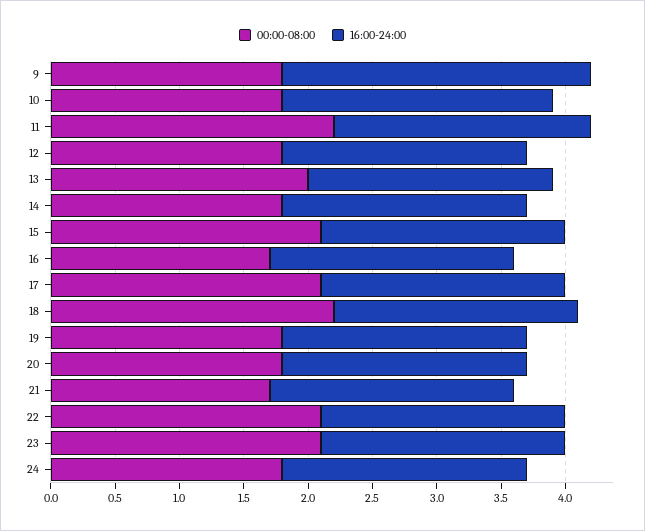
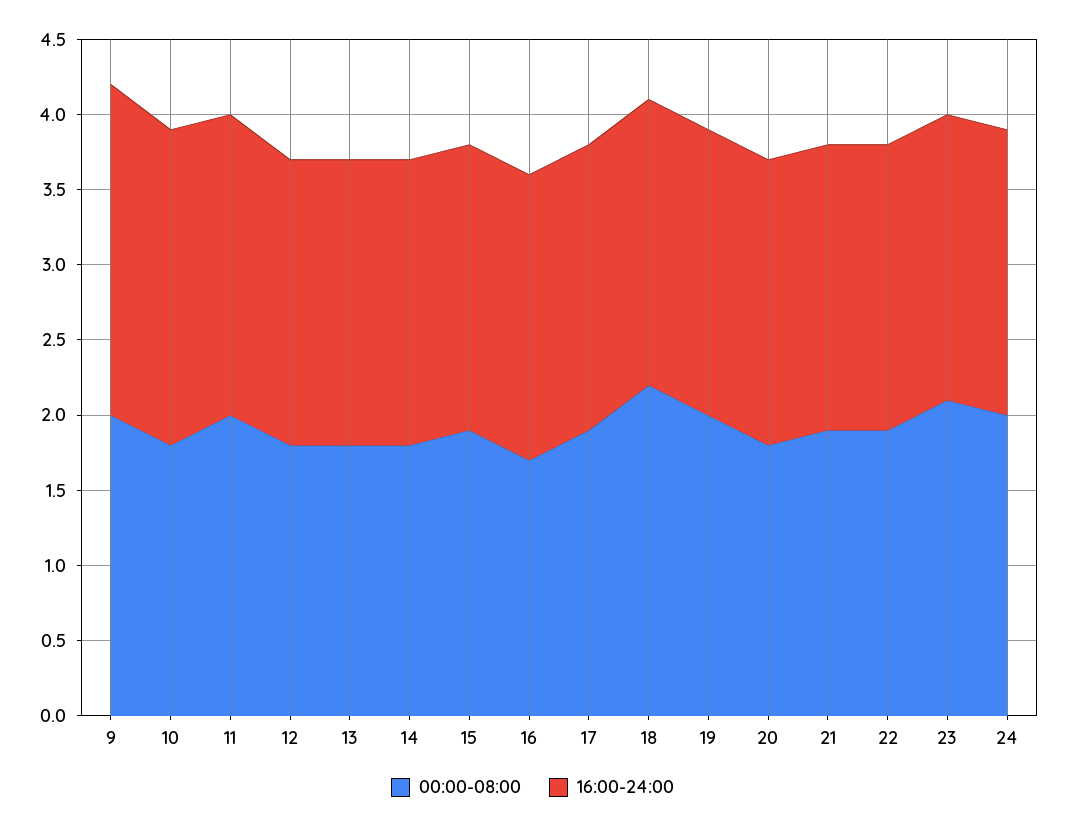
00:00-08:00, 9: 1.8 -> 2
16:00-24:00, 9: 2.4 -> 2.2
00:00-08:00, 11: 2.2 -> 2
00:00-08:00, 13: 2 -> 1.8
00:00-08:00, 15: 2.1 -> 1.9
00:00-08:00, 17: 2.1 -> 1.9
00:00-08:00, 19: 1.8 -> 2
00:00-08:00, 21: 1.7 -> 1.9
00:00-08:00, 22: 2.1 -> 1.9
00:00-08:00, 24: 1.8 -> 2

